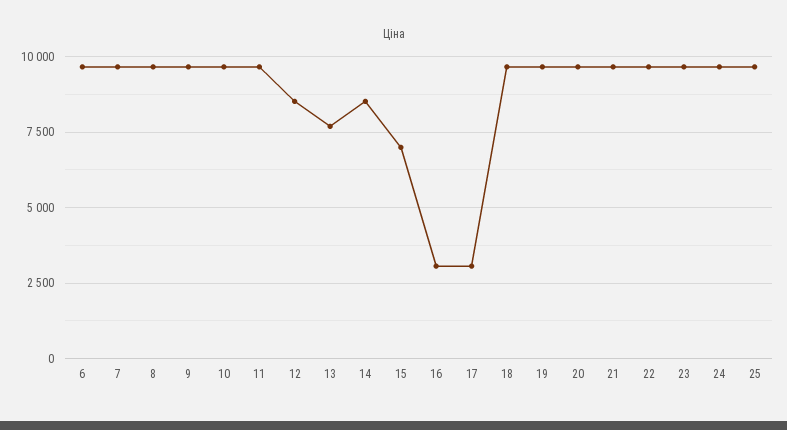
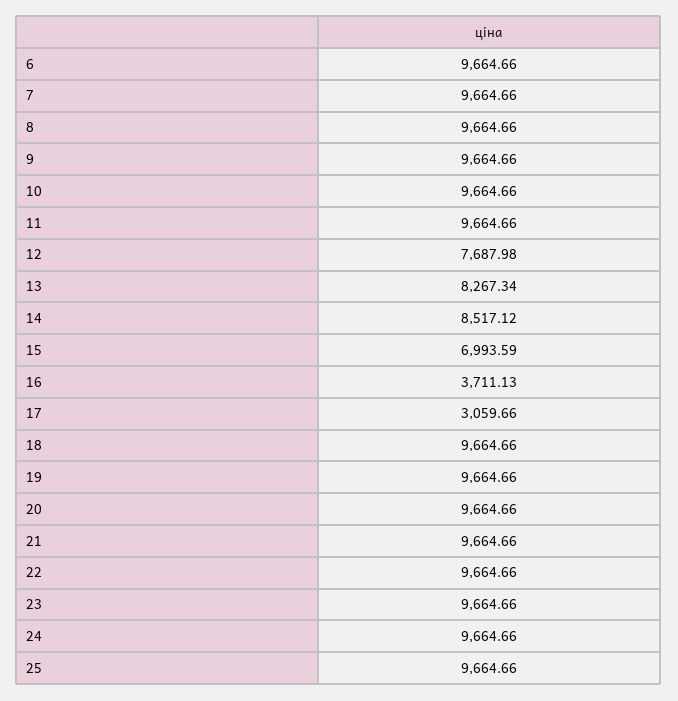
12: 8500 -> 7687.98
13: 7750 -> 8267.34
16: 3000 -> 3711.13

